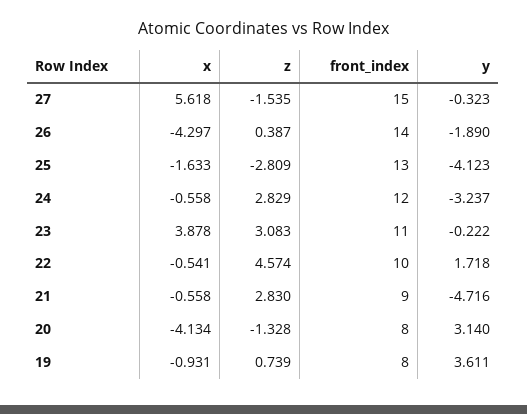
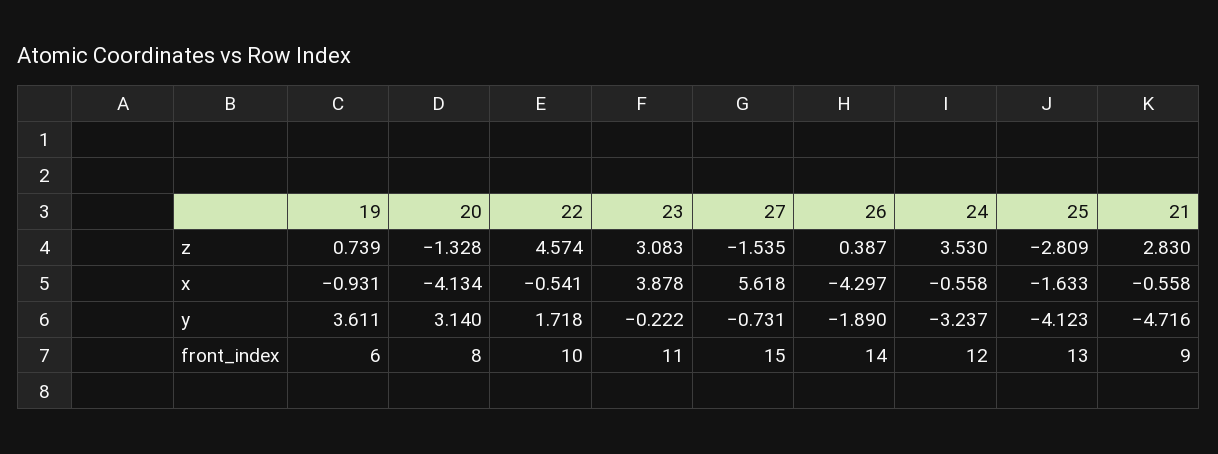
y, 27: -0.323 -> -0.731
z, 24: 2.829 -> 3.53
front_index, 19: 8 -> 6

